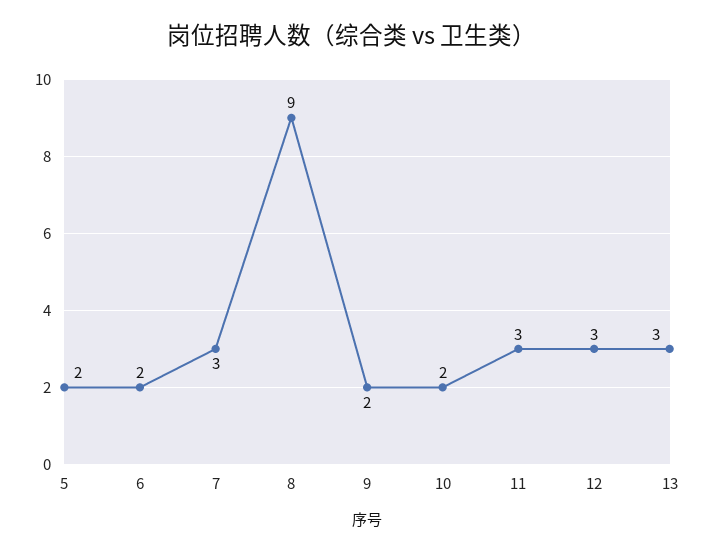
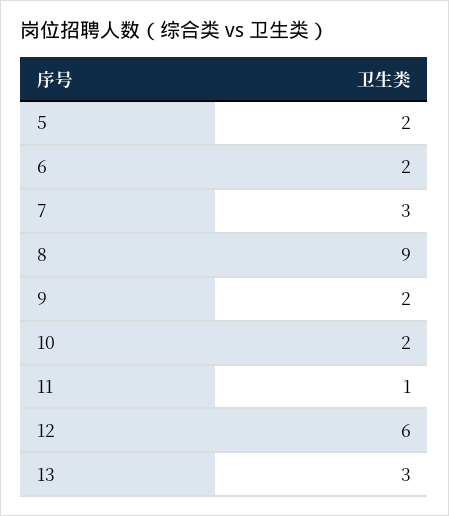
11: 3 -> 1
12: 3 -> 6

